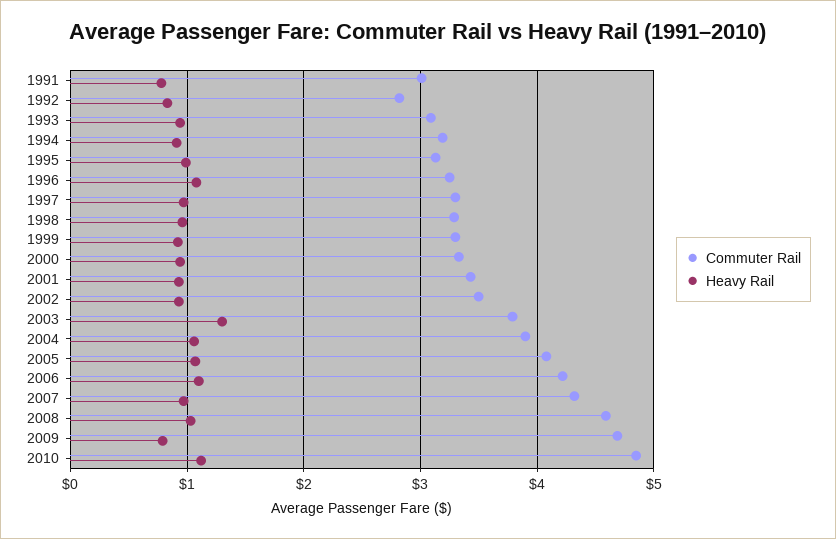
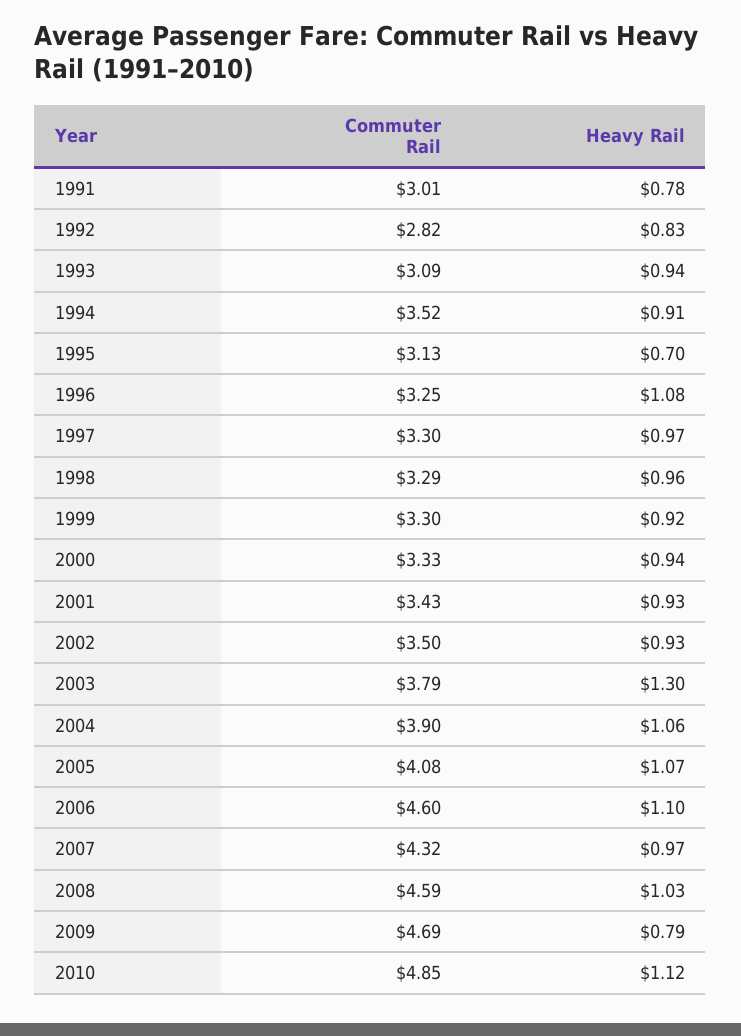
Commuter Rail, 1994: 3.2 -> 3.52
Heavy Rail, 1995: 1 -> 0.7
Commuter Rail, 2006: 4.2 -> 4.6

